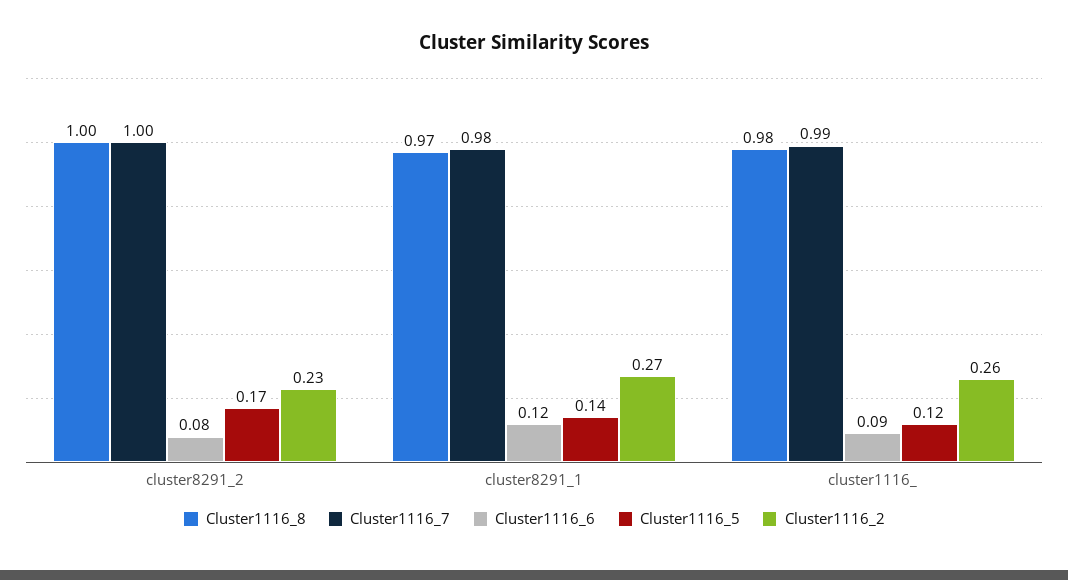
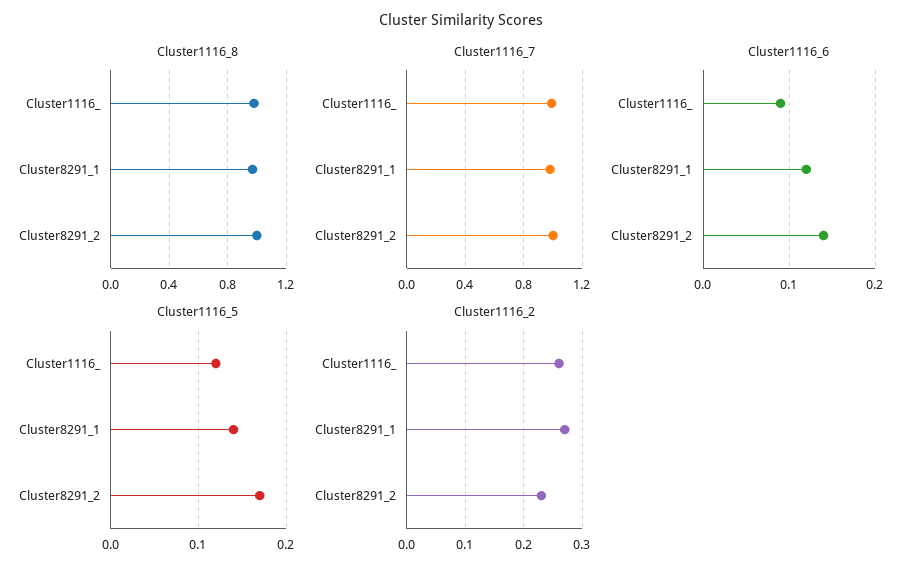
Cluster1116_6, cluster8291_2: 0.08 -> 0.14

